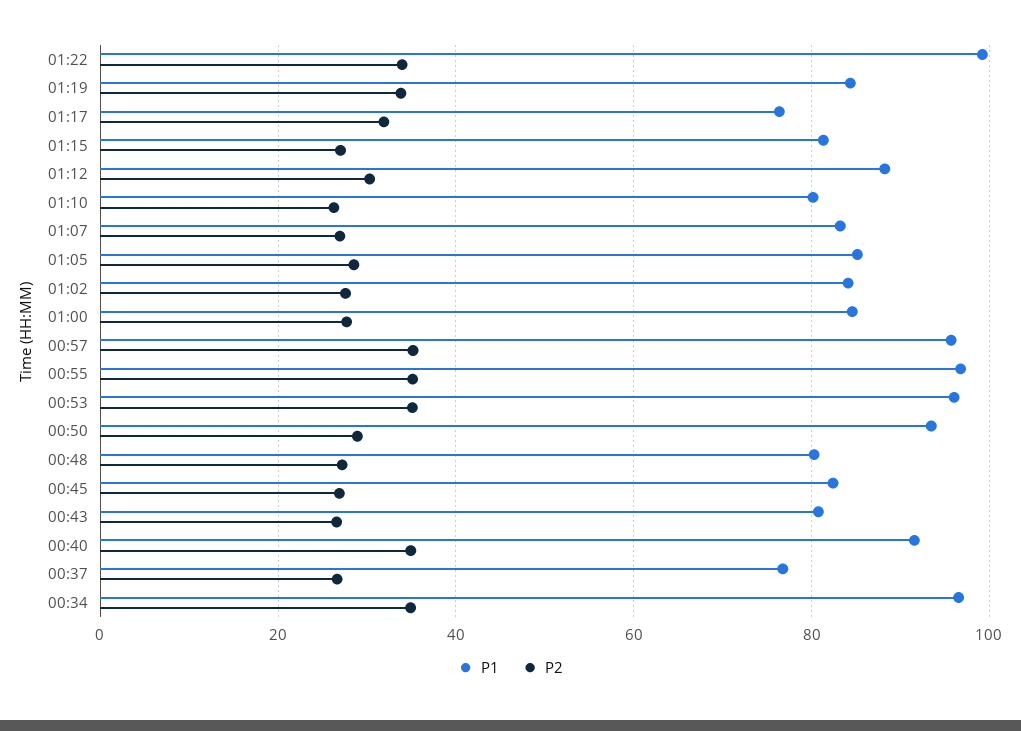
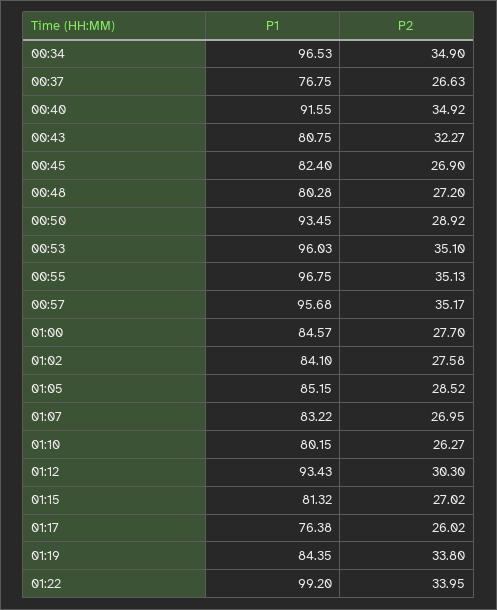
P2, 01:17: 32 -> 26.02
P1, 01:12: 88 -> 93.43
P2, 00:43: 26 -> 32.27

